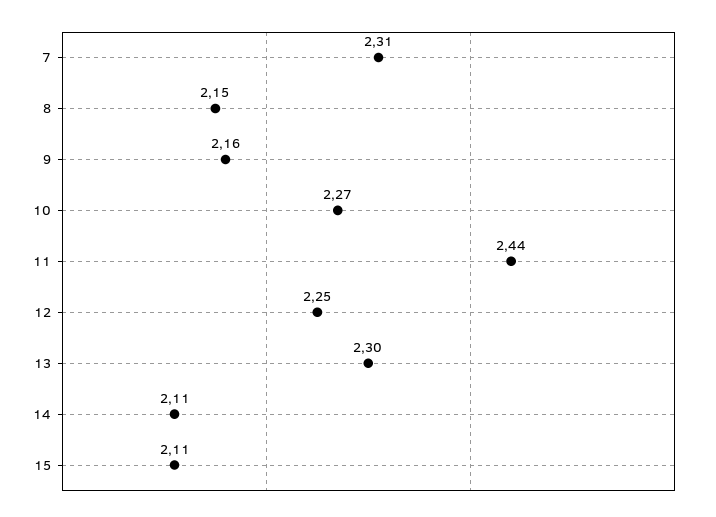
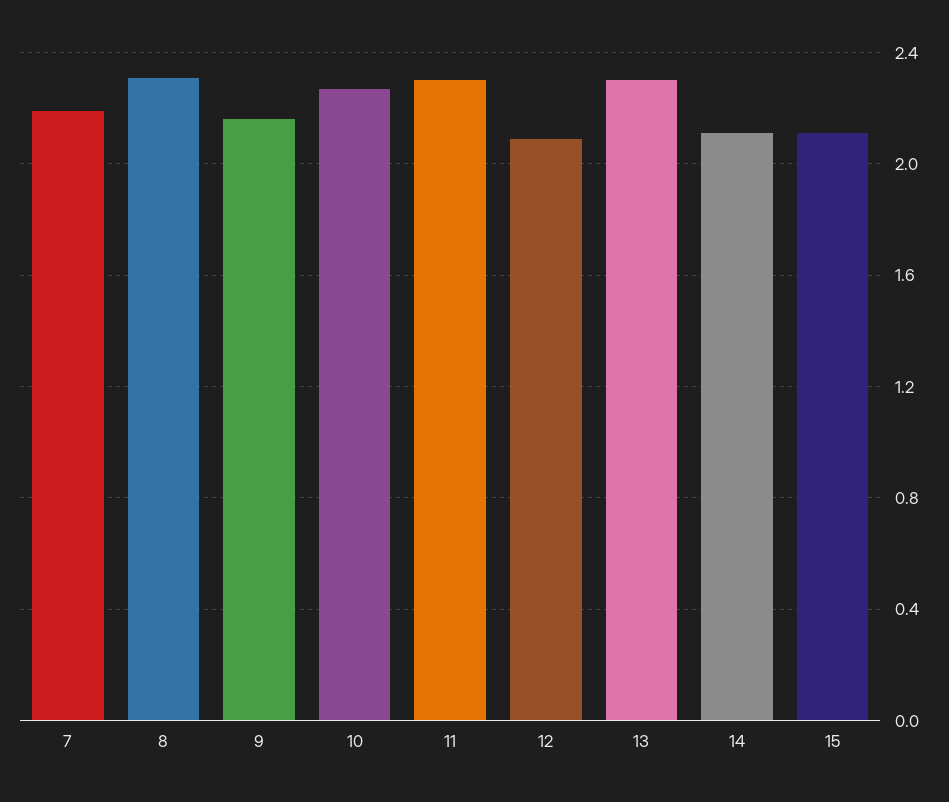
7: 2.31 -> 2.2
8: 2.15 -> 2.3
11: 2.44 -> 2.3
12: 2.25 -> 2.1

